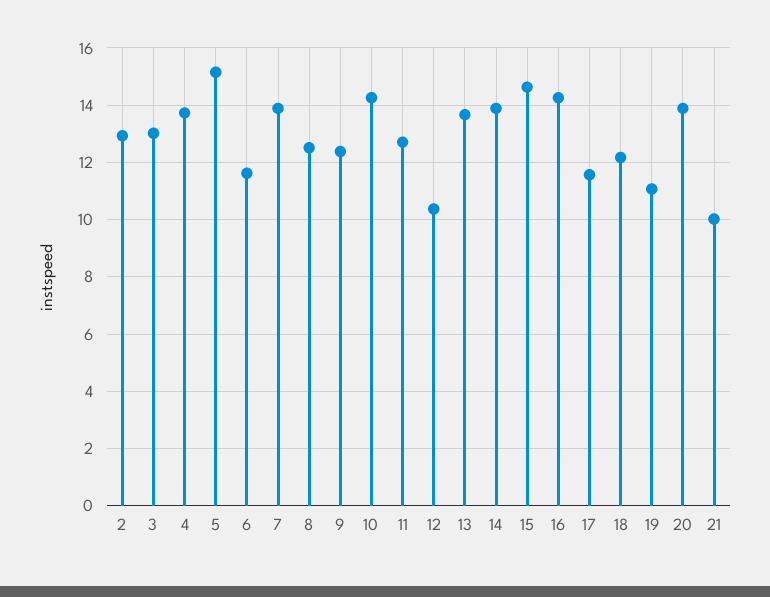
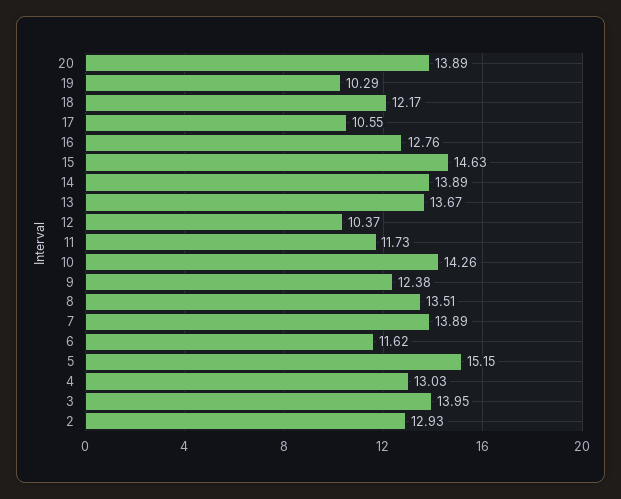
3: 13 -> 13.95
4: 13.75 -> 13.03
8: 12.5 -> 13.51
11: 12.75 -> 11.73
16: 14.25 -> 12.76
17: 11.5 -> 10.55
19: 11 -> 10.29
21: 10 -> none

